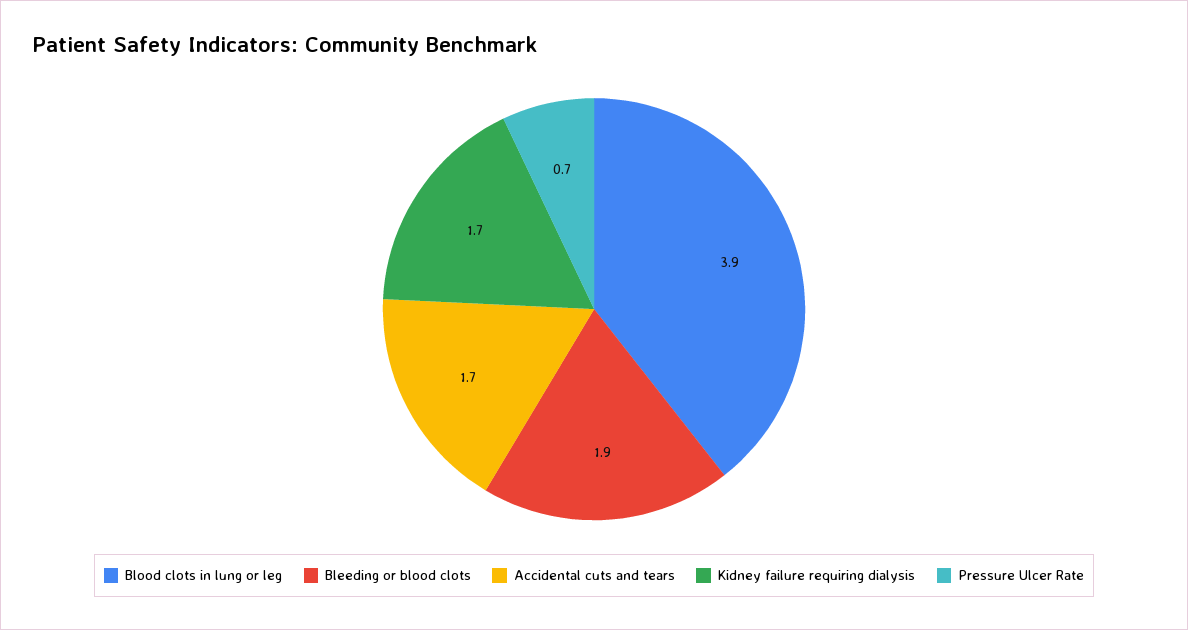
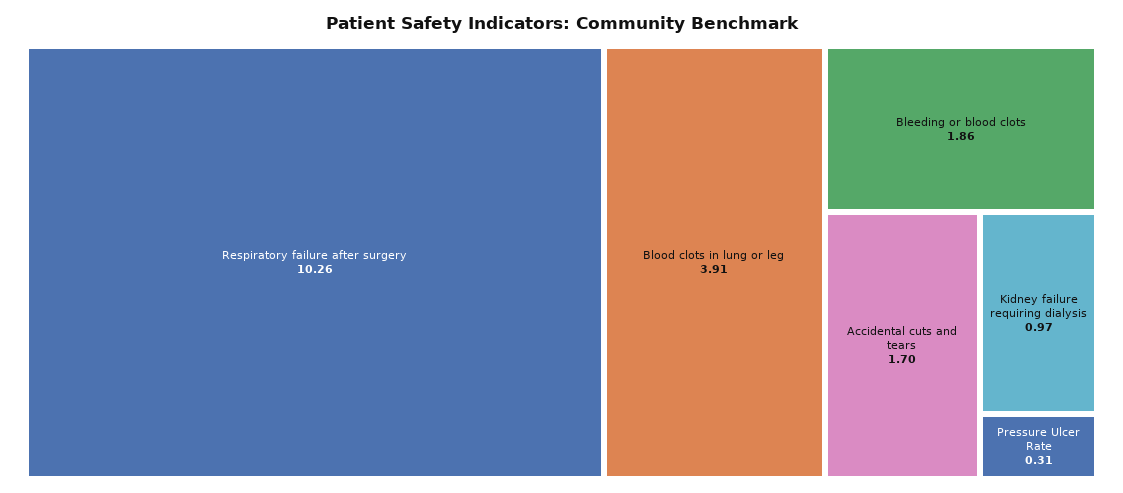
Kidney failure requiring dialysis: 1.7 -> 0.97
Pressure Ulcer Rate: 0.7 -> 0.31
Respiratory failure after surgery: none -> 10.26

